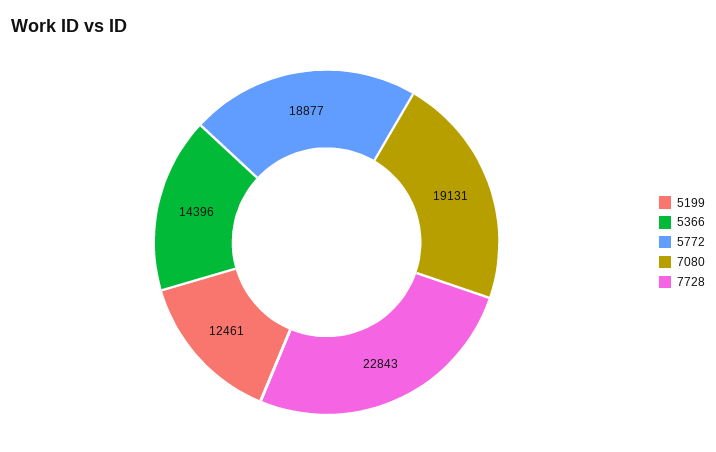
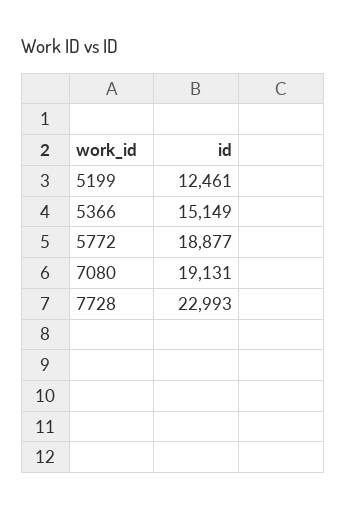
5366: 14396 -> 15149
7728: 22843 -> 22993

